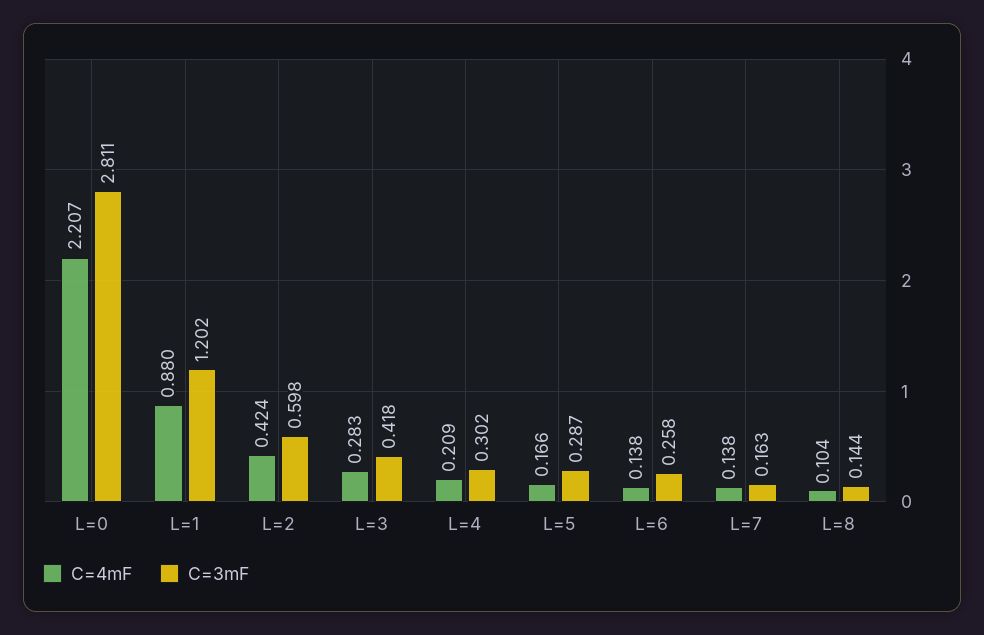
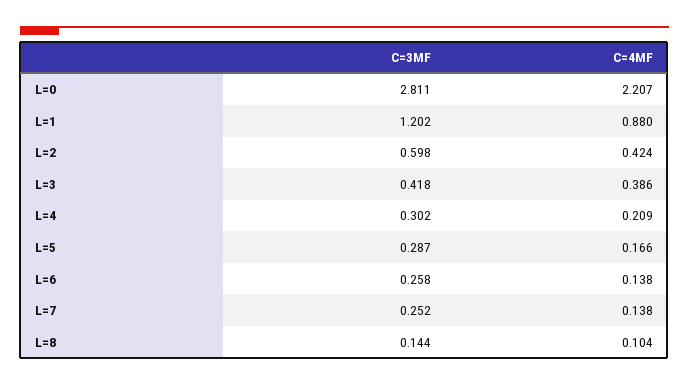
C=4mF, L=3: 0.283 -> 0.386
C=3mF, L=7: 0.163 -> 0.252

